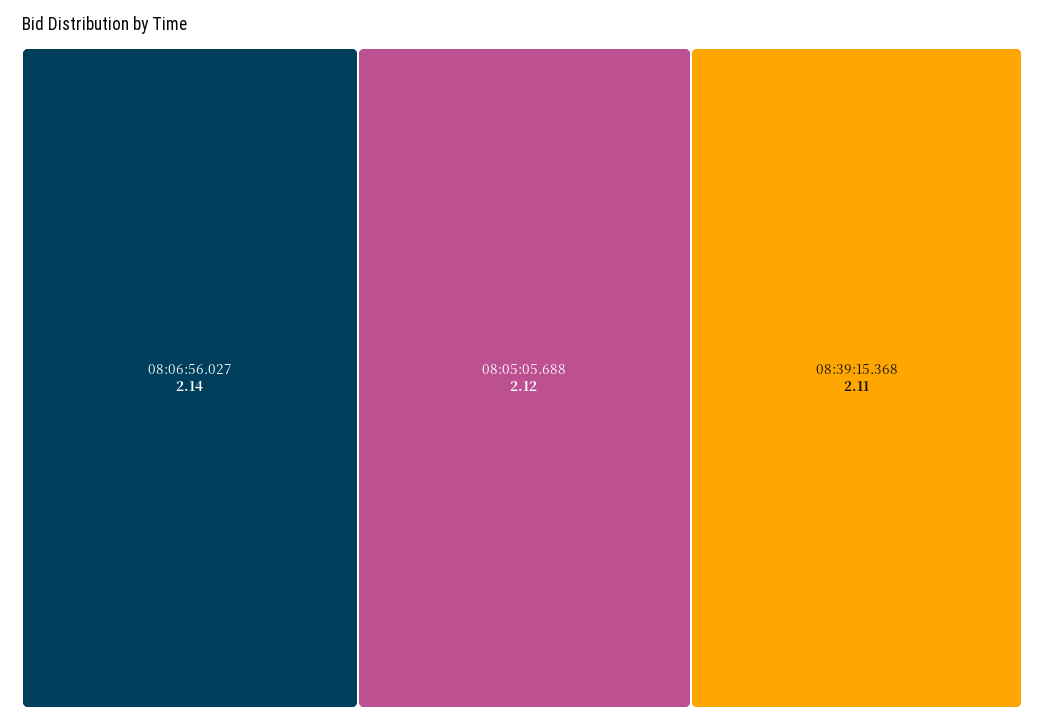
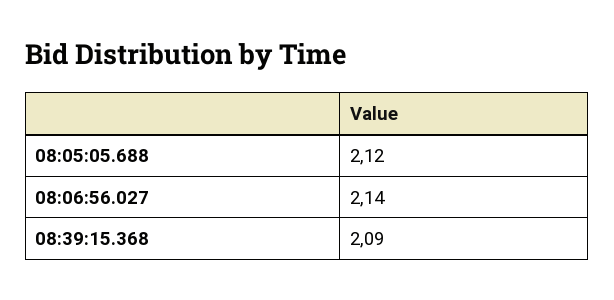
08:39:15.368: 2.11 -> 2.09

